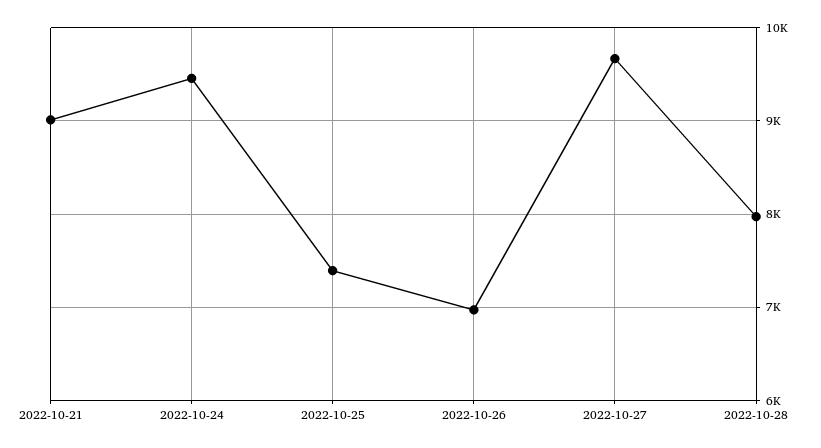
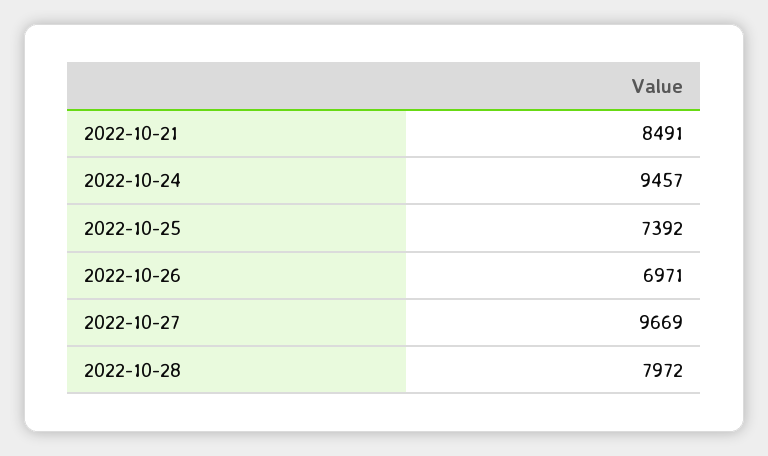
2022-10-21: 9000 -> 8491

